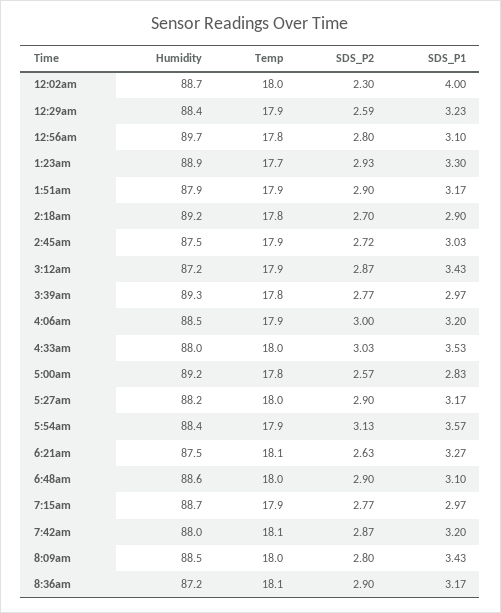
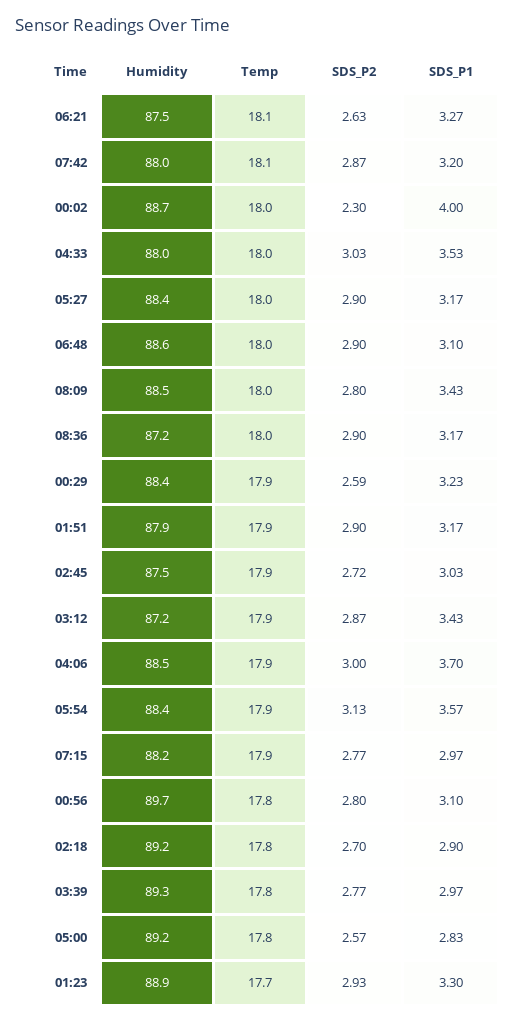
SDS_P1, 4:06am: 3.2 -> 3.7
Humidity, 5:27am: 88.2 -> 88.4
Humidity, 7:15am: 88.7 -> 88.2
Temp, 8:36am: 18.1 -> 18

